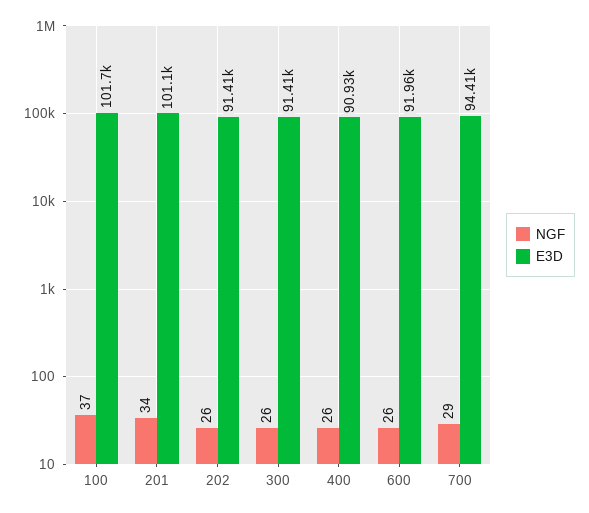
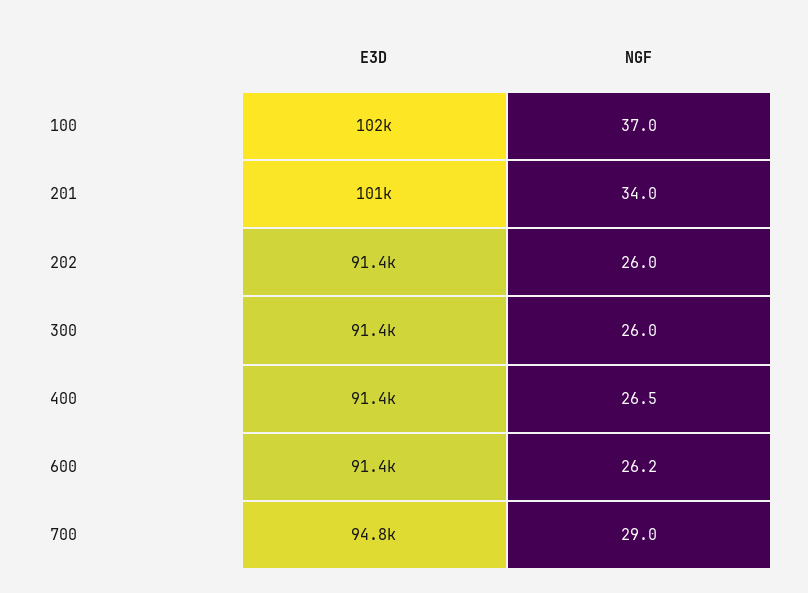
NGF, 400: 26 -> 26.5
E3D, 400: 90930 -> 91400
NGF, 600: 26 -> 26.2
E3D, 600: 91960 -> 91400
E3D, 700: 94410 -> 94800

